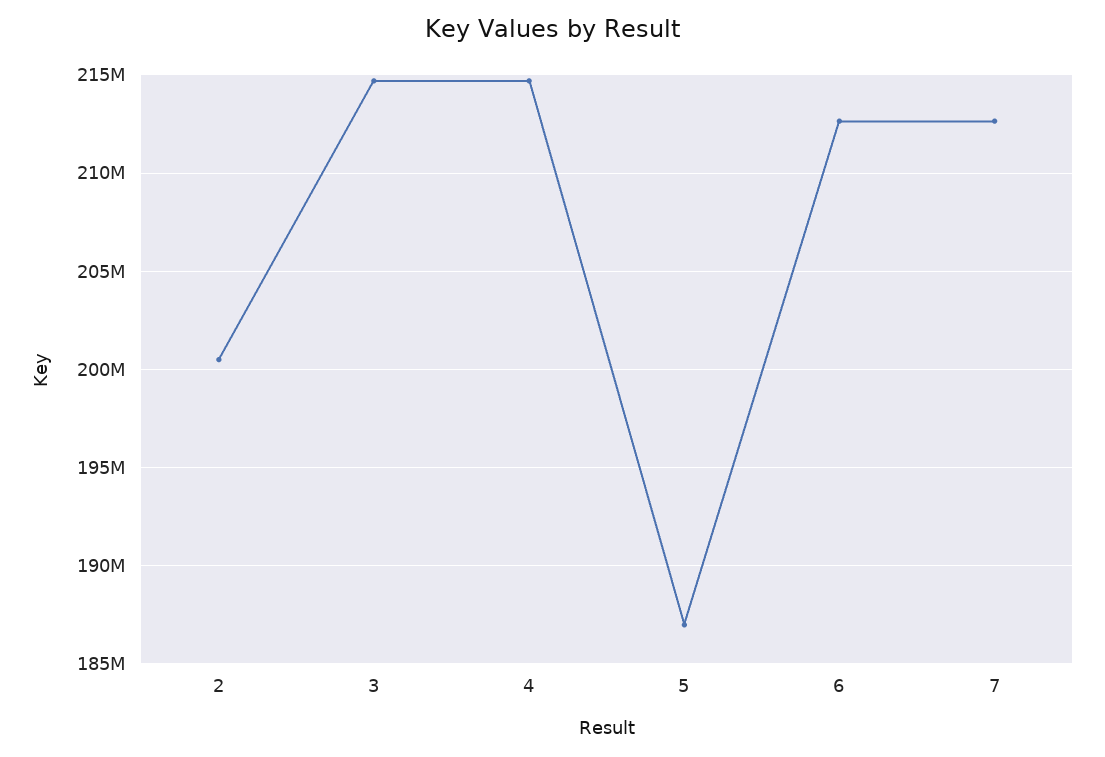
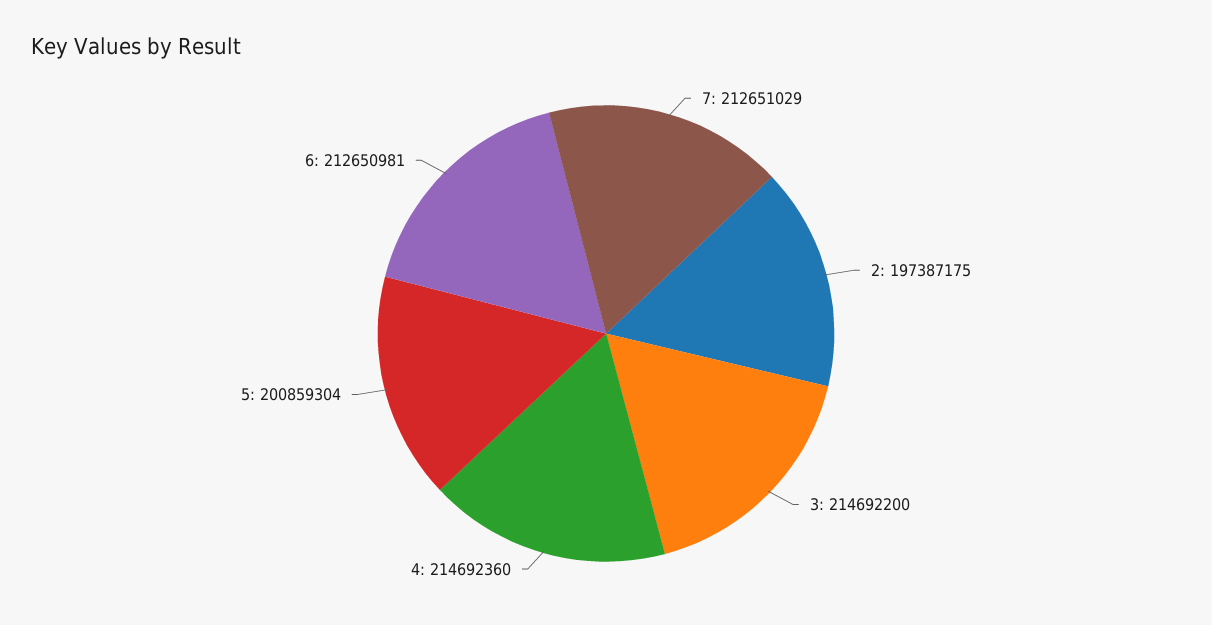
2: 200500000 -> 197387175
5: 187000000 -> 200859304

